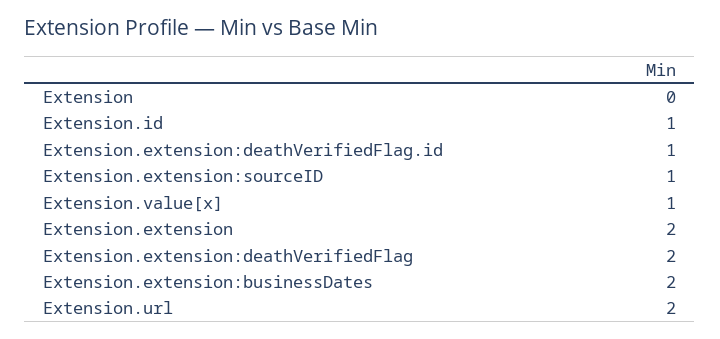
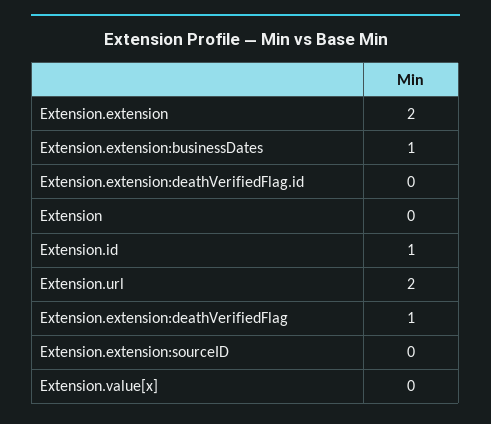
Extension.extension:deathVerifiedFlag.id: 1 -> 0
Extension.extension:sourceID: 1 -> 0
Extension.value[x]: 1 -> 0
Extension.extension:deathVerifiedFlag: 2 -> 1
Extension.extension:businessDates: 2 -> 1

